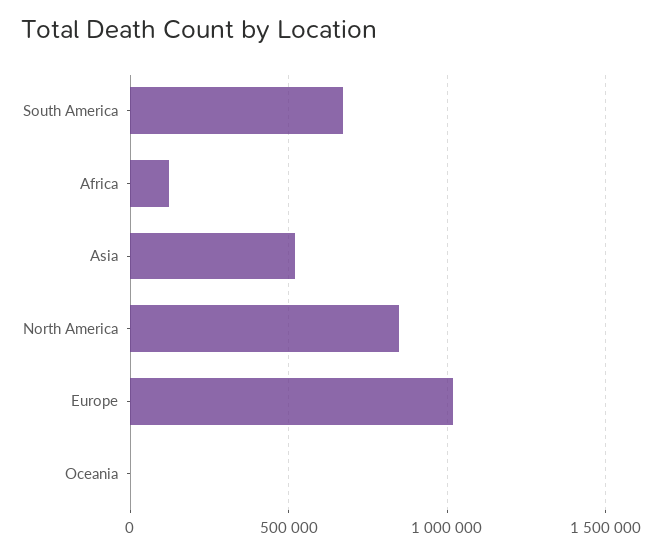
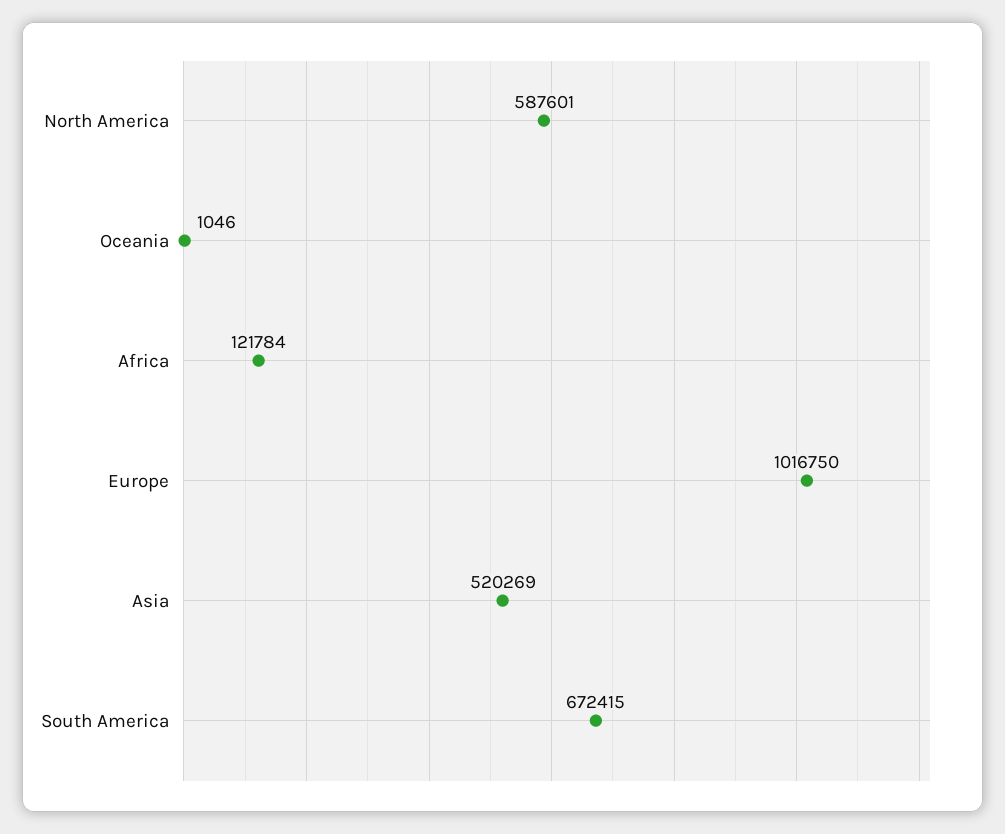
North America: 850000 -> 587601

